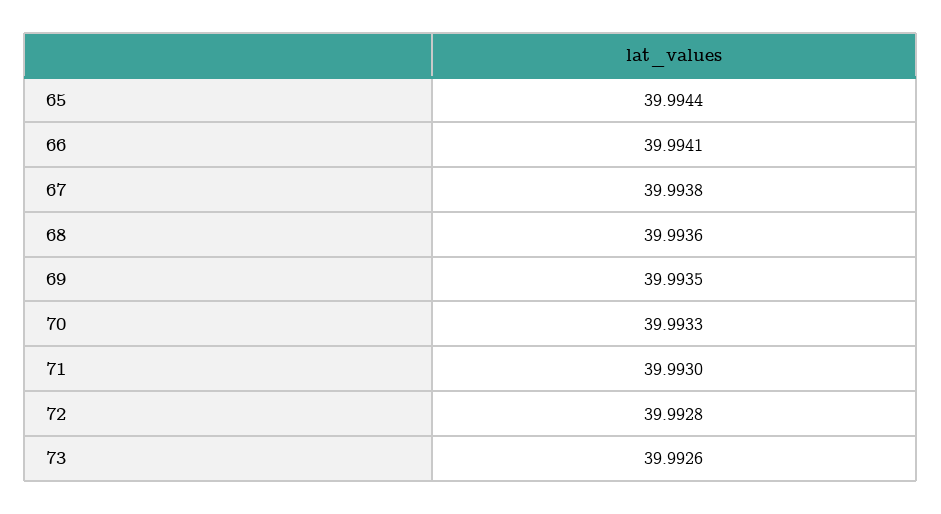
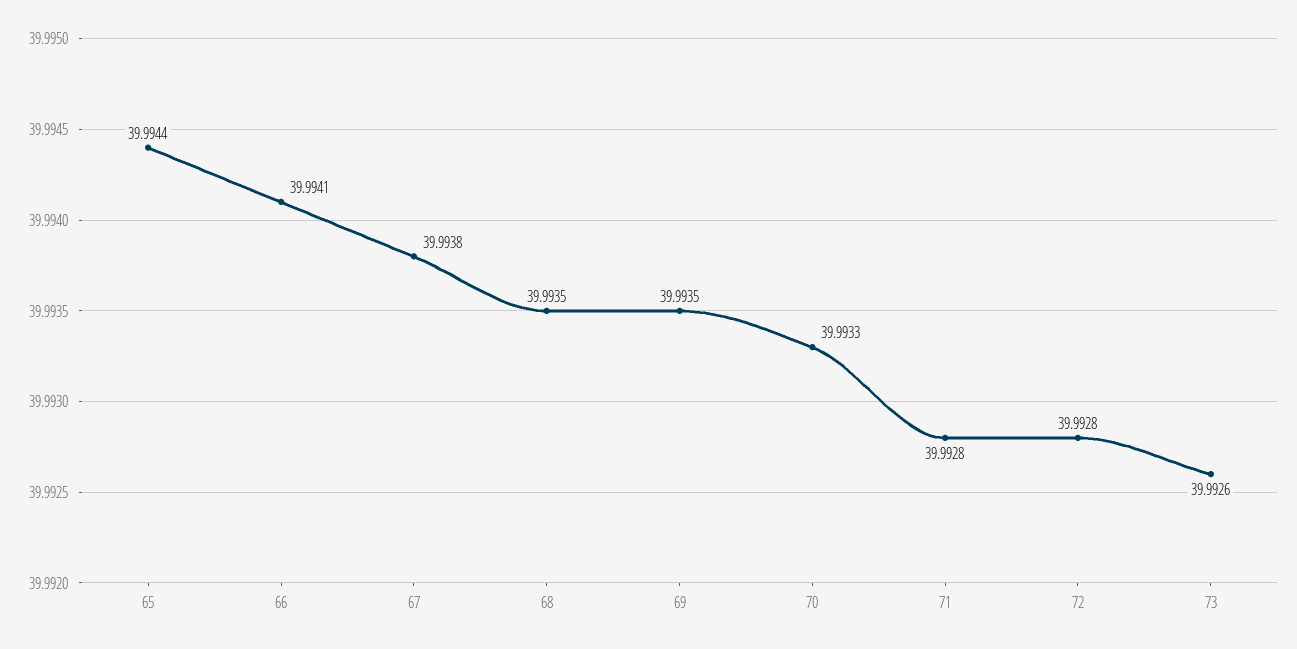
68: 39.9936 -> 39.9935
71: 39.993 -> 39.9928

